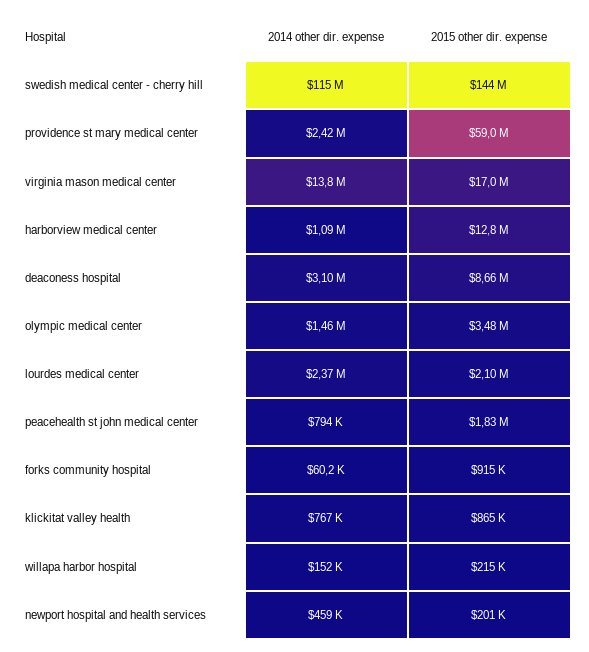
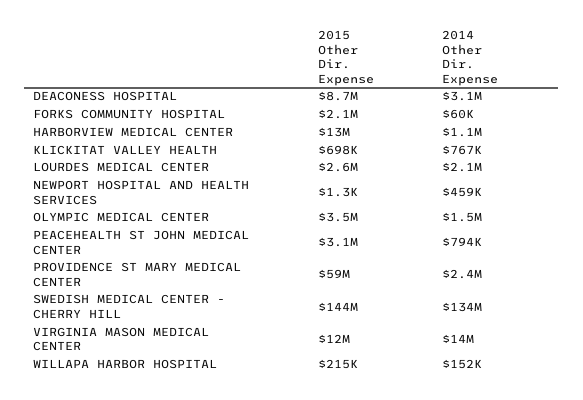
2014 other dir. expense, swedish medical center - cherry hill: 115000000 -> 134000000
2015 other dir. expense, virginia mason medical center: 17000000 -> 12000000
2014 other dir. expense, lourdes medical center: 2370000 -> 2100000
2015 other dir. expense, lourdes medical center: 2100000 -> 2600000
2015 other dir. expense, peacehealth st john medical center: 1830000 -> 3100000
2015 other dir. expense, forks community hospital: 915000 -> 2100000
2015 other dir. expense, klickitat valley health: 865000 -> 698000
2015 other dir. expense, newport hospital and health services: 201000 -> 1300

